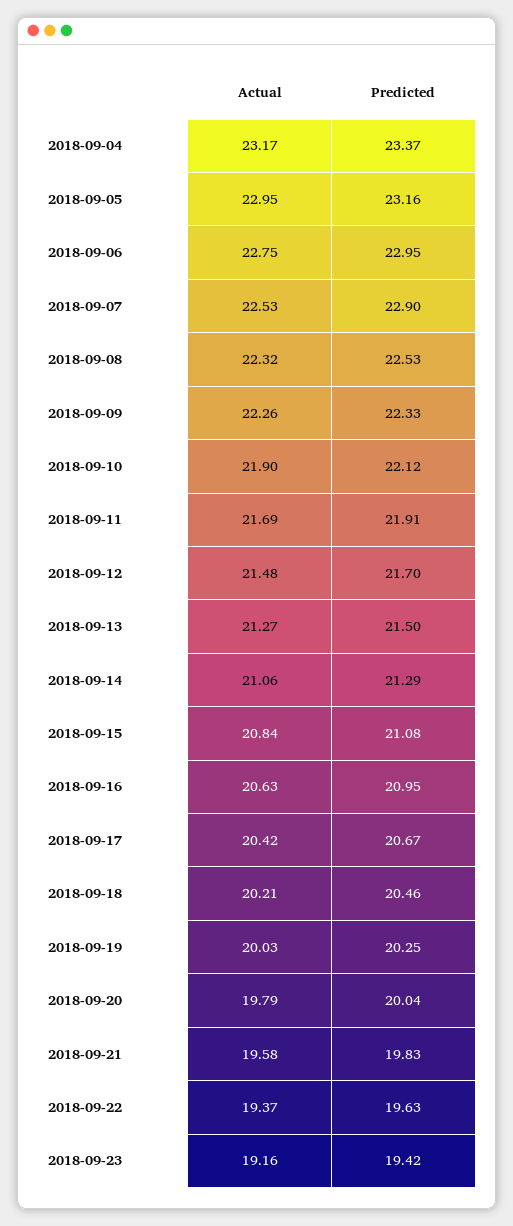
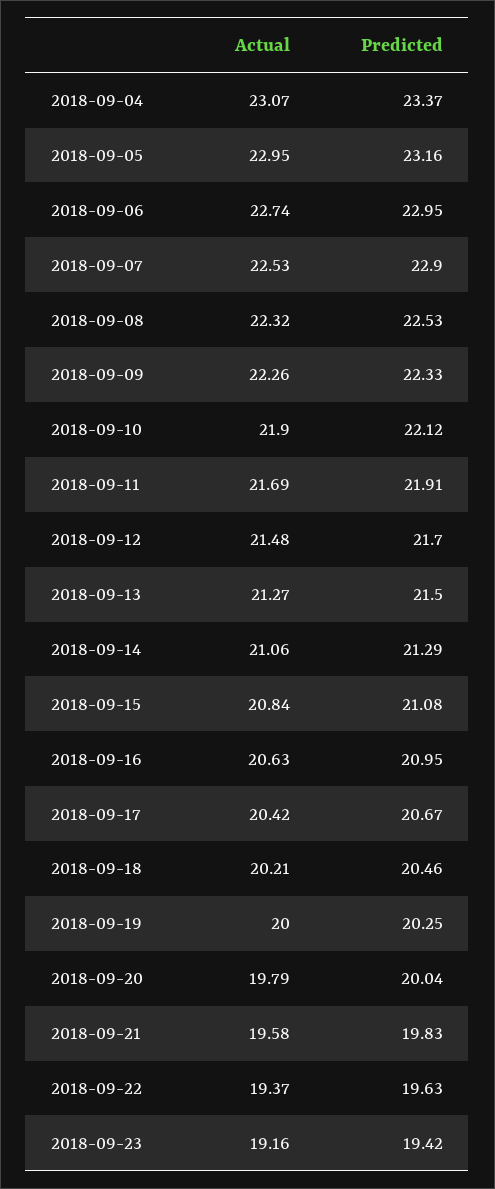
Actual, 2018-09-04: 23.17 -> 23.07
Actual, 2018-09-06: 22.75 -> 22.74
Actual, 2018-09-19: 20.03 -> 20

